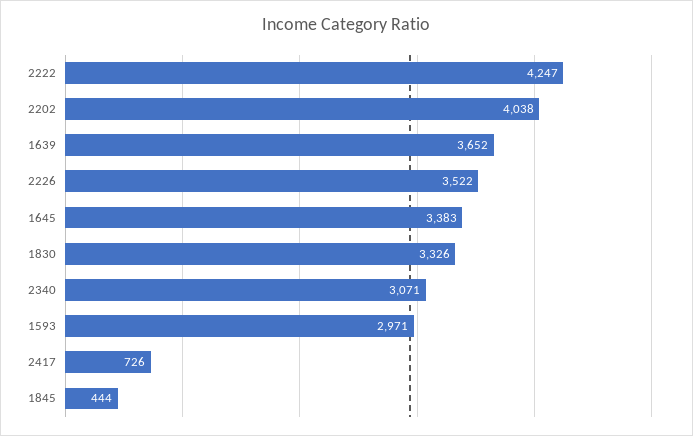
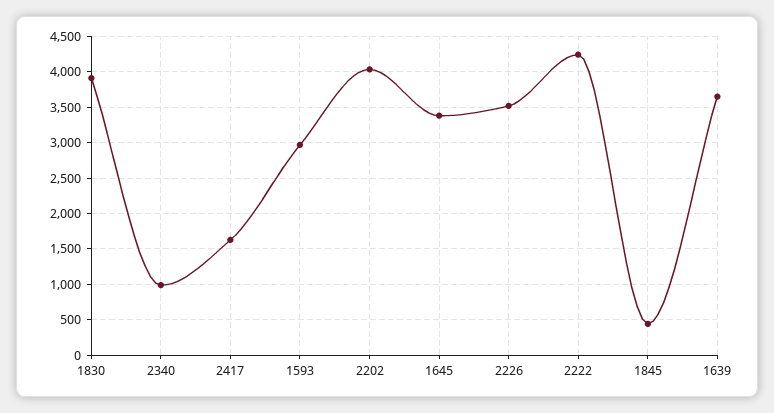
1830: 3326 -> 3900
2340: 3071 -> 1000
2417: 726 -> 1600

